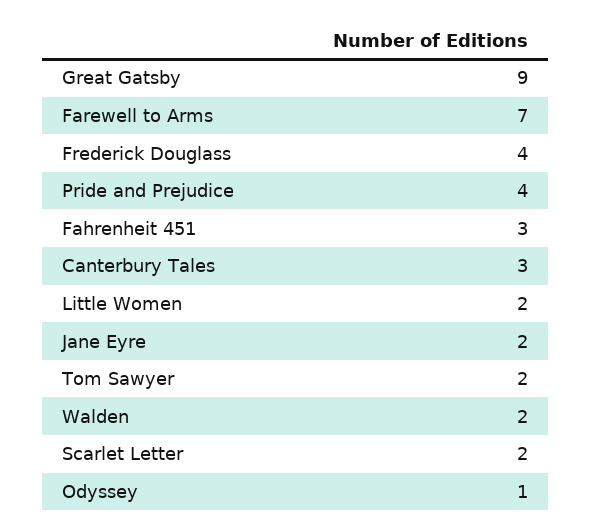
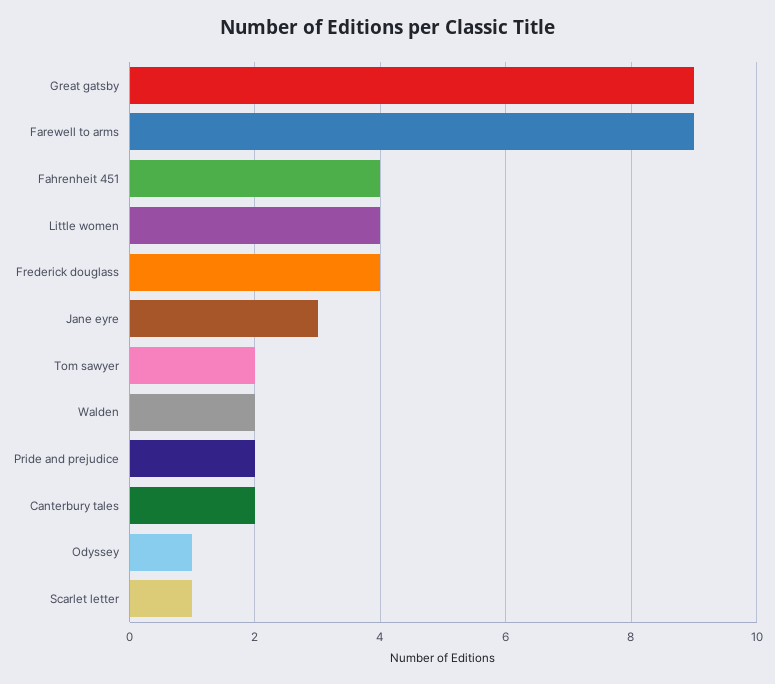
Farewell to Arms: 7 -> 9
Pride and Prejudice: 4 -> 2
Fahrenheit 451: 3 -> 4
Canterbury Tales: 3 -> 2
Little Women: 2 -> 4
Jane Eyre: 2 -> 3
Scarlet Letter: 2 -> 1

